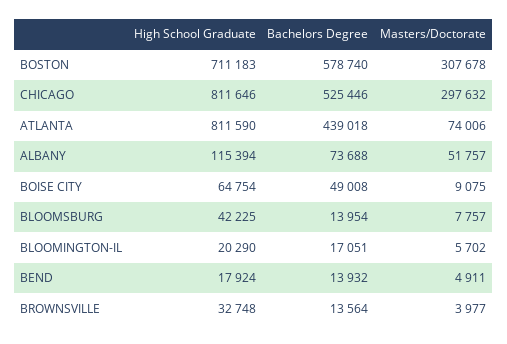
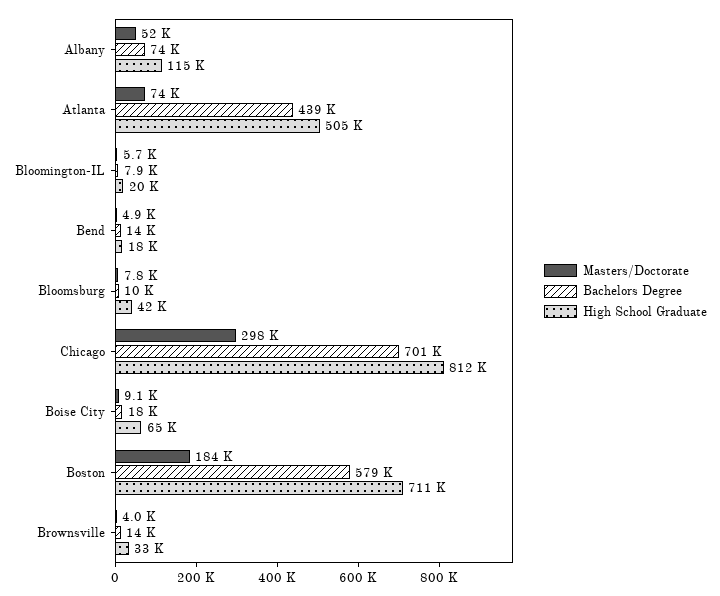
Masters/Doctorate, BOSTON: 307678 -> 184000
Bachelors Degree, CHICAGO: 525446 -> 701000
High School Graduate, ATLANTA: 811590 -> 505000
Bachelors Degree, BOISE CITY: 49008 -> 18000
Bachelors Degree, BLOOMSBURG: 13954 -> 10000
Bachelors Degree, BLOOMINGTON-IL: 17051 -> 7900

